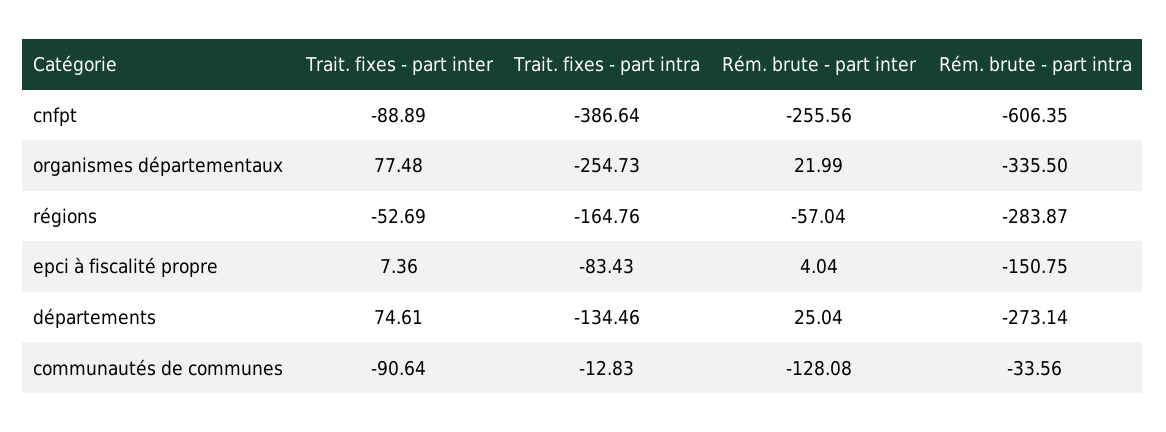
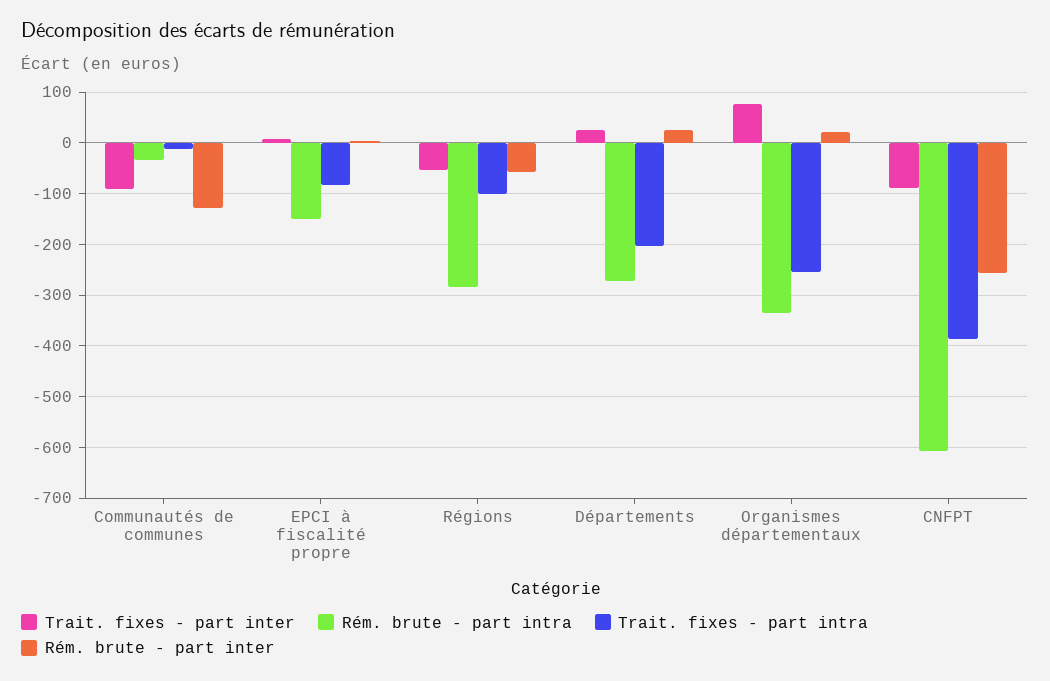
Trait. fixes - part intra, régions: -164.76 -> -100
Trait. fixes - part inter, départements: 74.61 -> 20
Trait. fixes - part intra, départements: -134.46 -> -200

